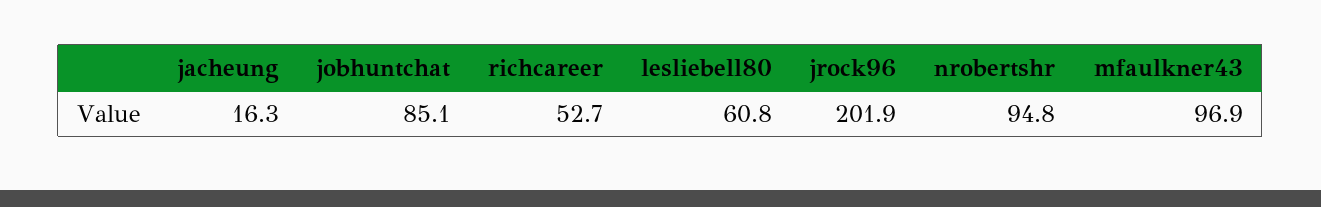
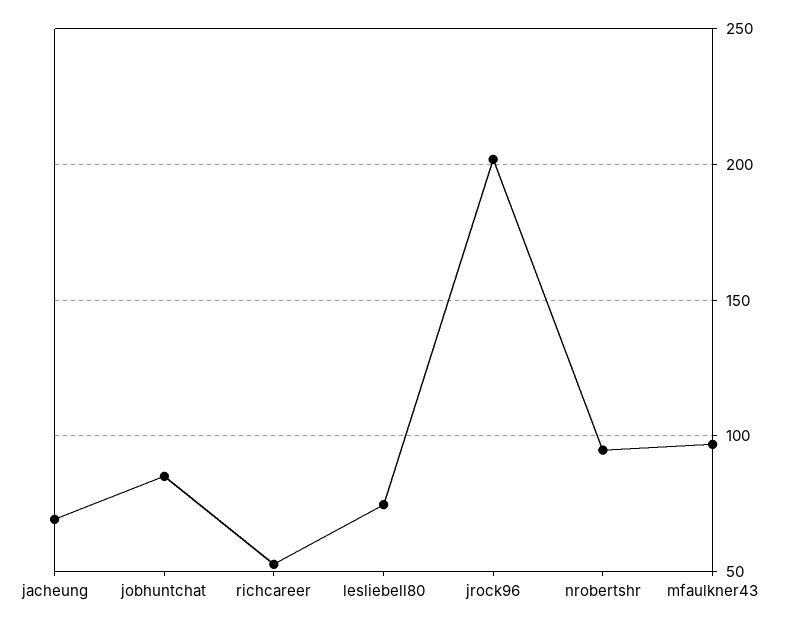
jacheung: 16.3 -> 70
lesliebell80: 60.8 -> 75

